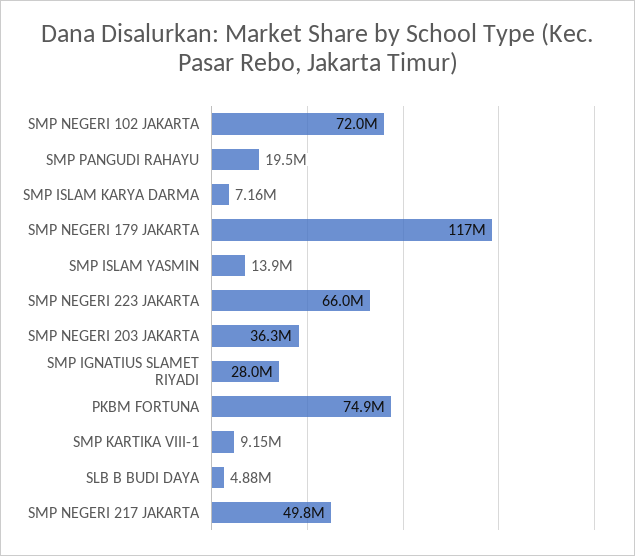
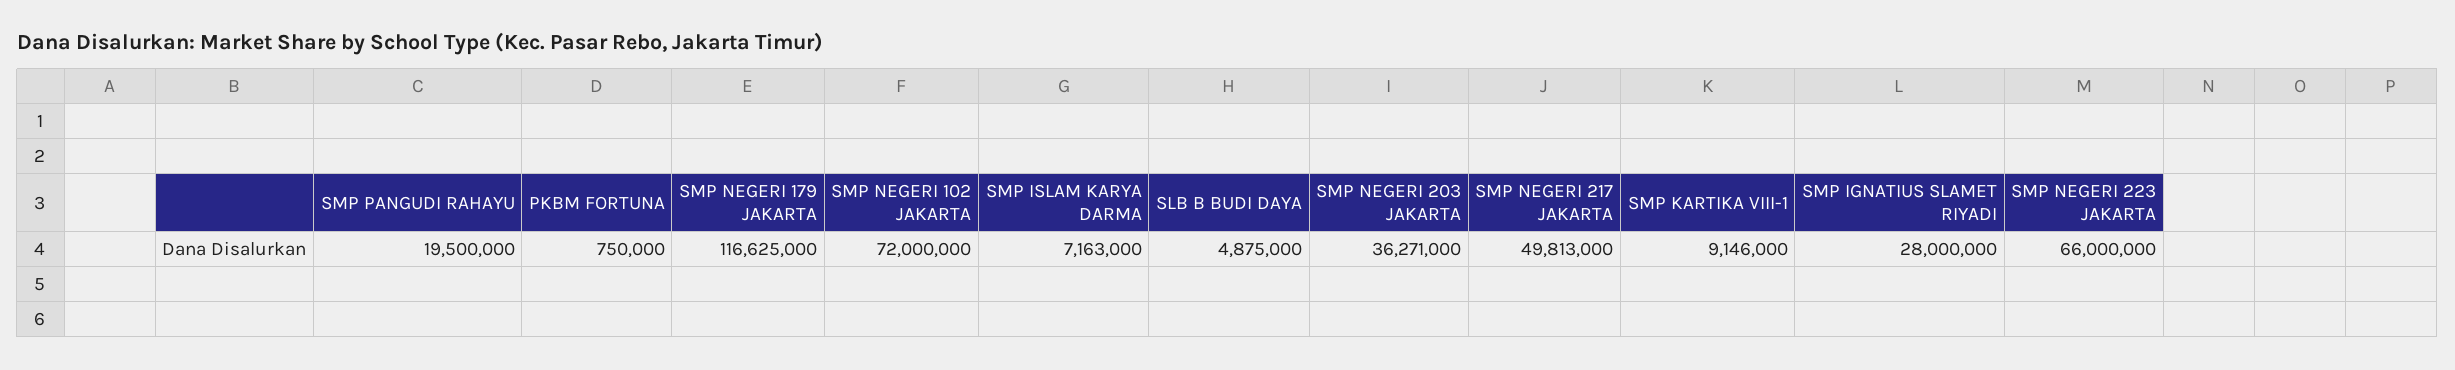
SMP ISLAM YASMIN: 13900000 -> none
PKBM FORTUNA: 74900000 -> 750000

